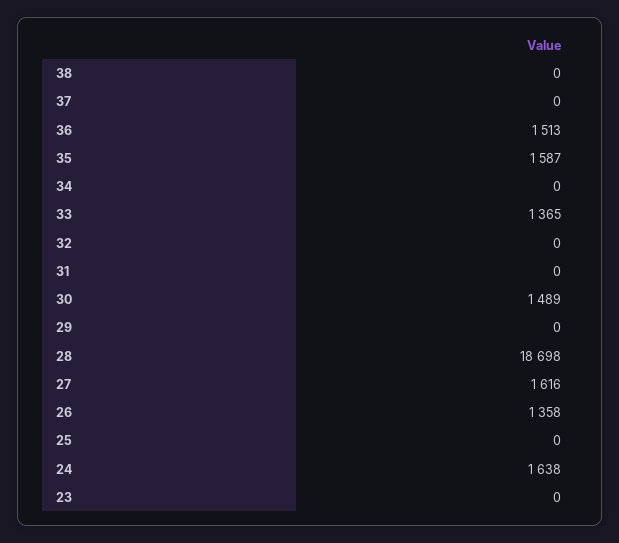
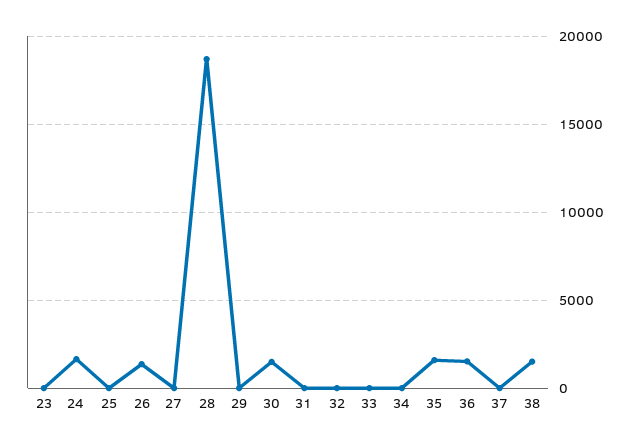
38: 0 -> 1500
33: 1365 -> 0
27: 1616 -> 0

